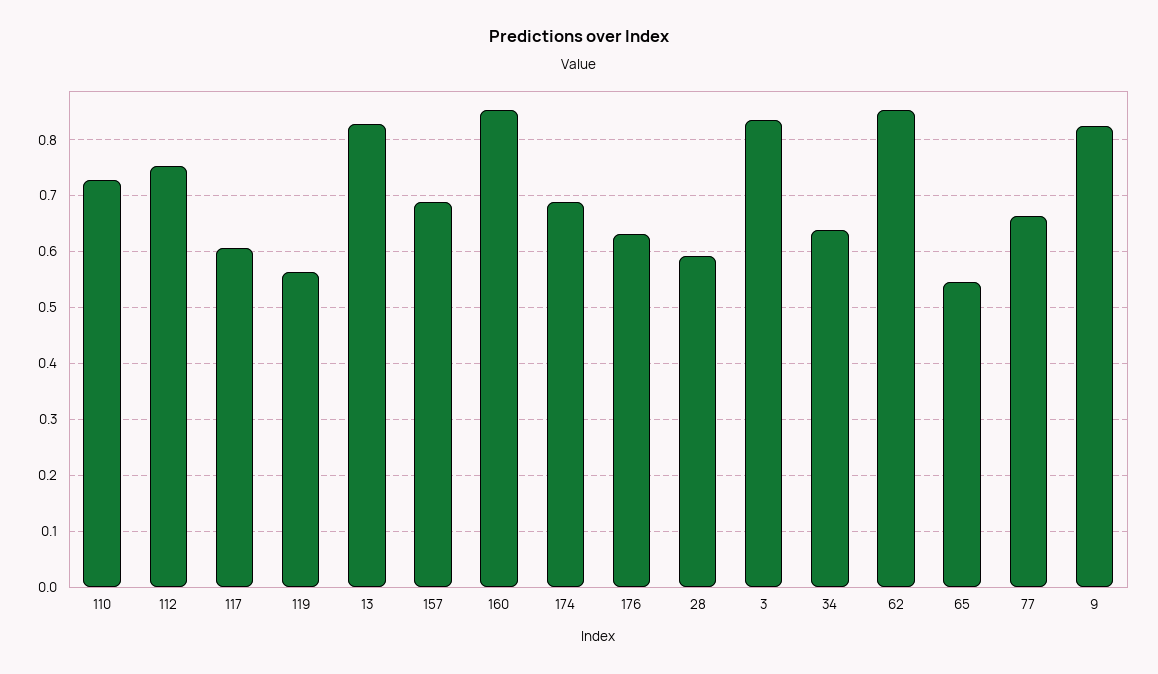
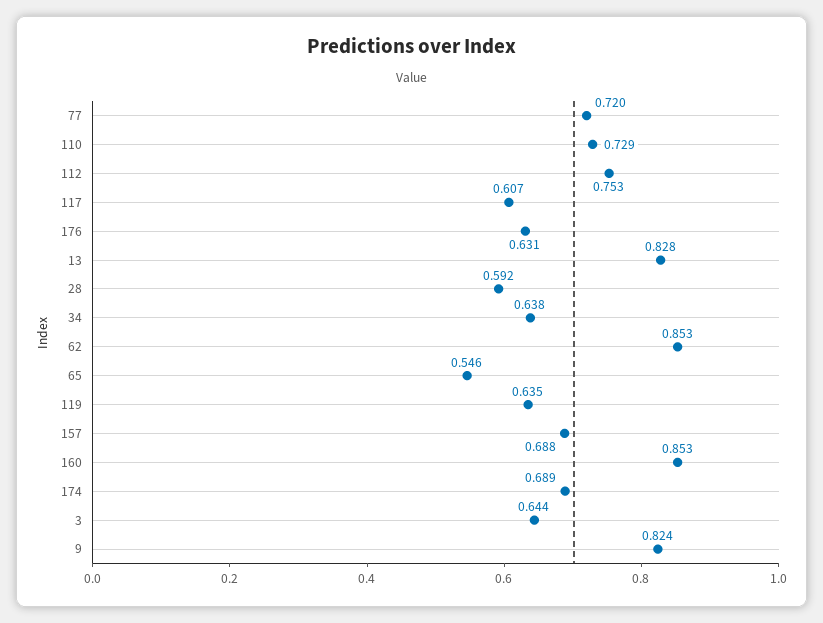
119: 0.56 -> 0.635
3: 0.84 -> 0.644
77: 0.66 -> 0.72

